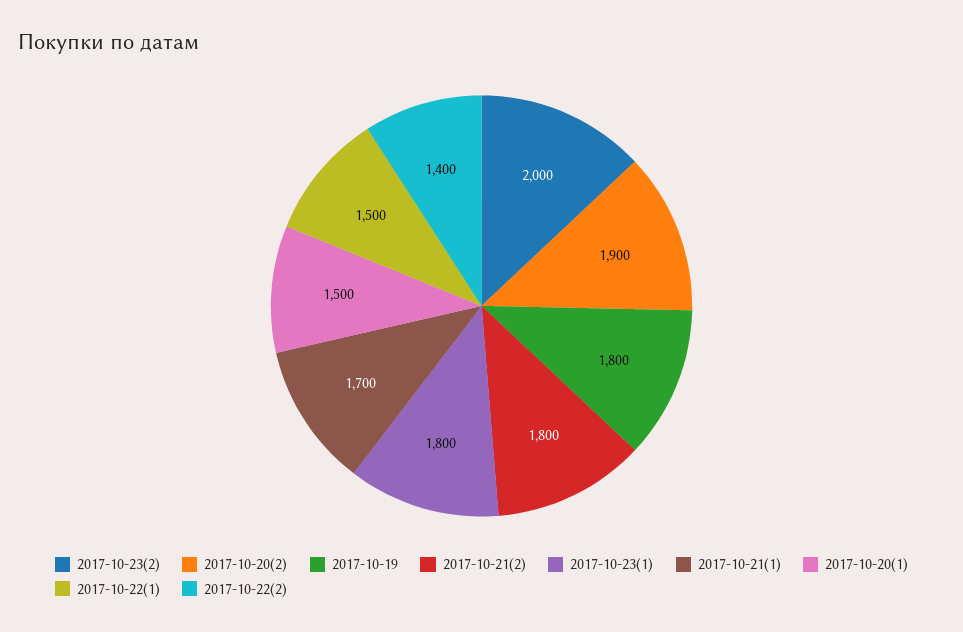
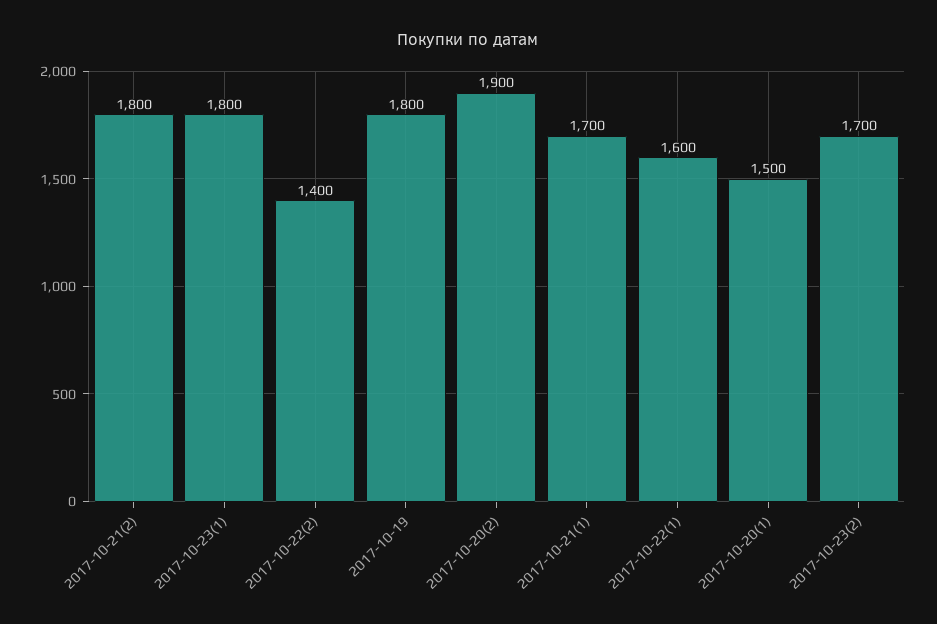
2017-10-23(2): 2000 -> 1700
2017-10-22(1): 1500 -> 1600

